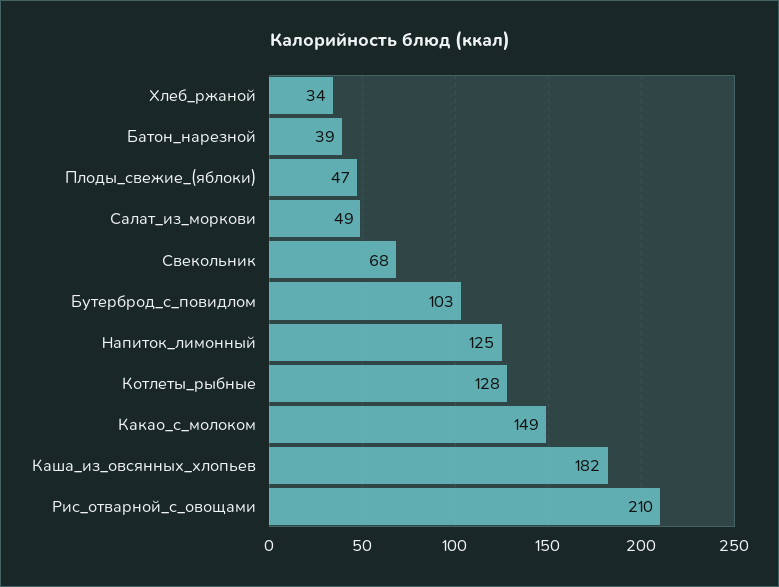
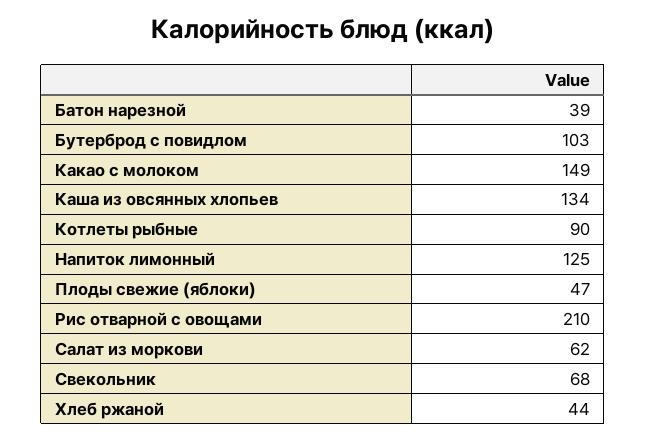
Хлеб_ржаной: 34 -> 44
Салат_из_моркови: 49 -> 62
Котлеты_рыбные: 128 -> 90
Каша_из_овсянных_хлопьев: 182 -> 134

